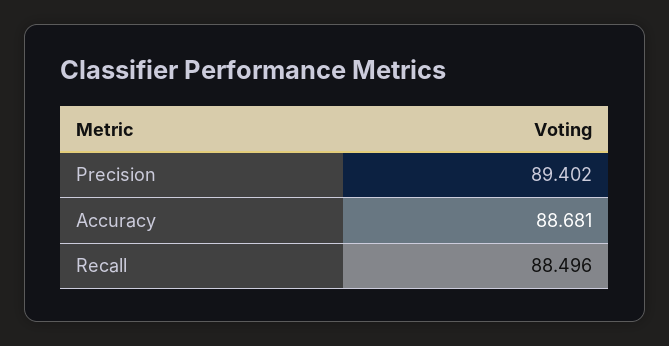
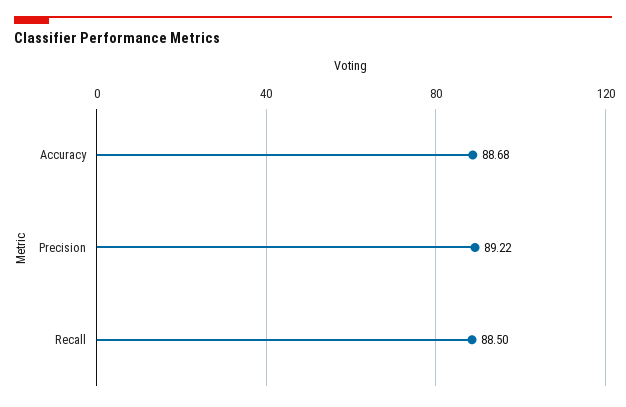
Precision: 89.402 -> 89.22

